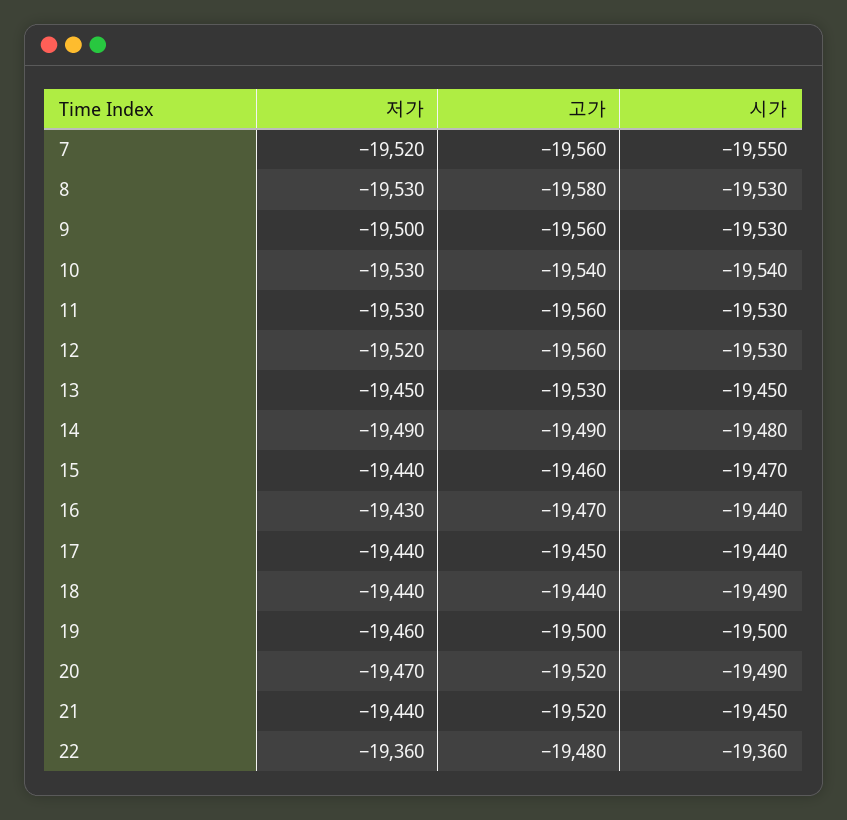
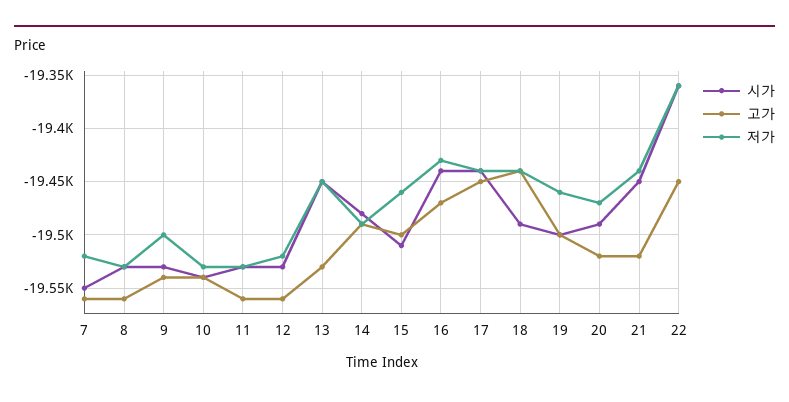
고가, 8: -19580 -> -19560
고가, 9: -19560 -> -19540
저가, 15: -19440 -> -19460
고가, 15: -19460 -> -19500
시가, 15: -19470 -> -19510
고가, 22: -19480 -> -19450

